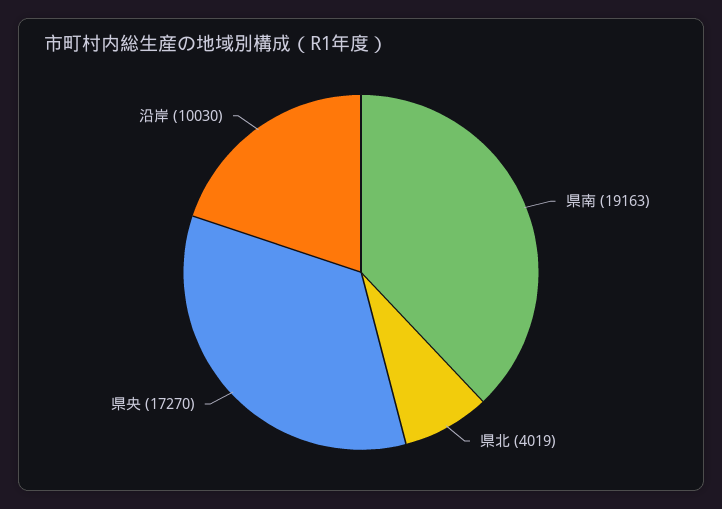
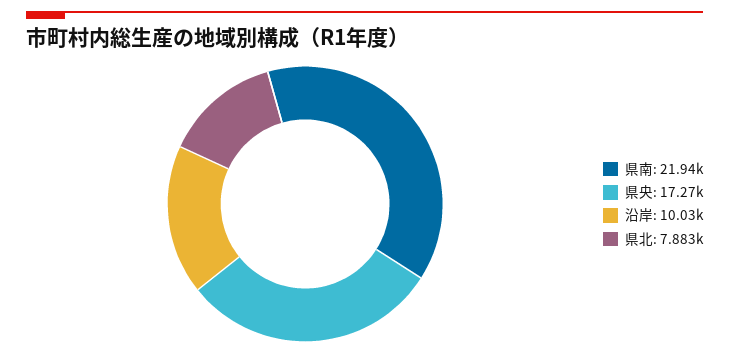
県南: 19163 -> 21940
県北: 4019 -> 7883

